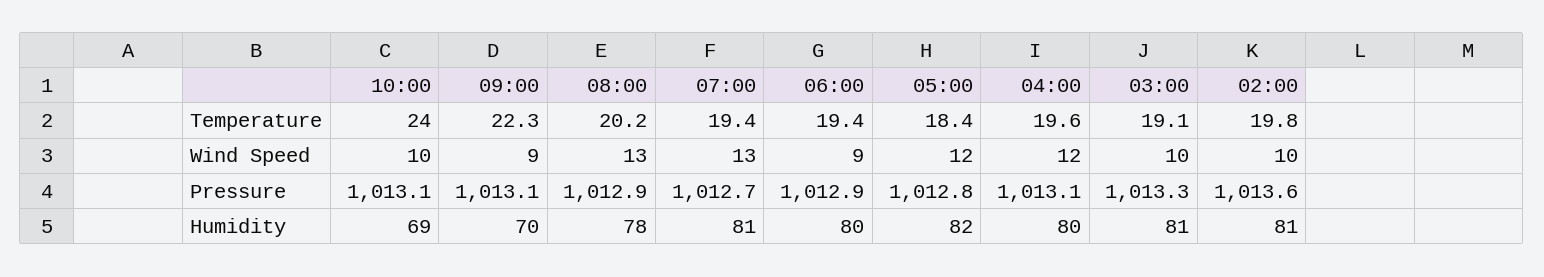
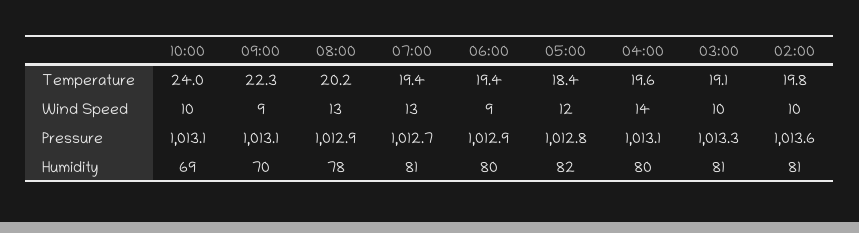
04:00, Wind Speed: 12 -> 14

